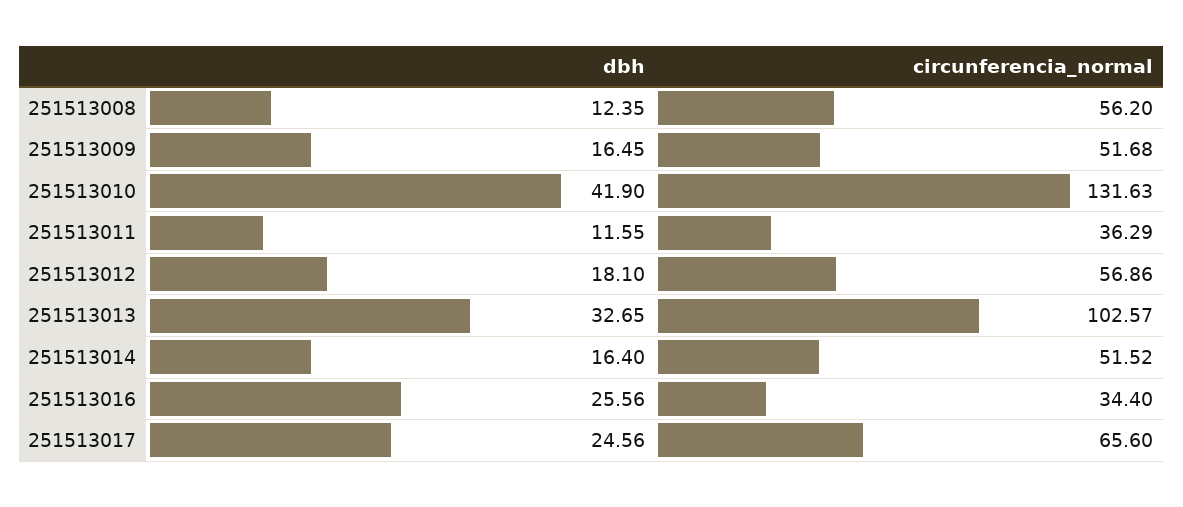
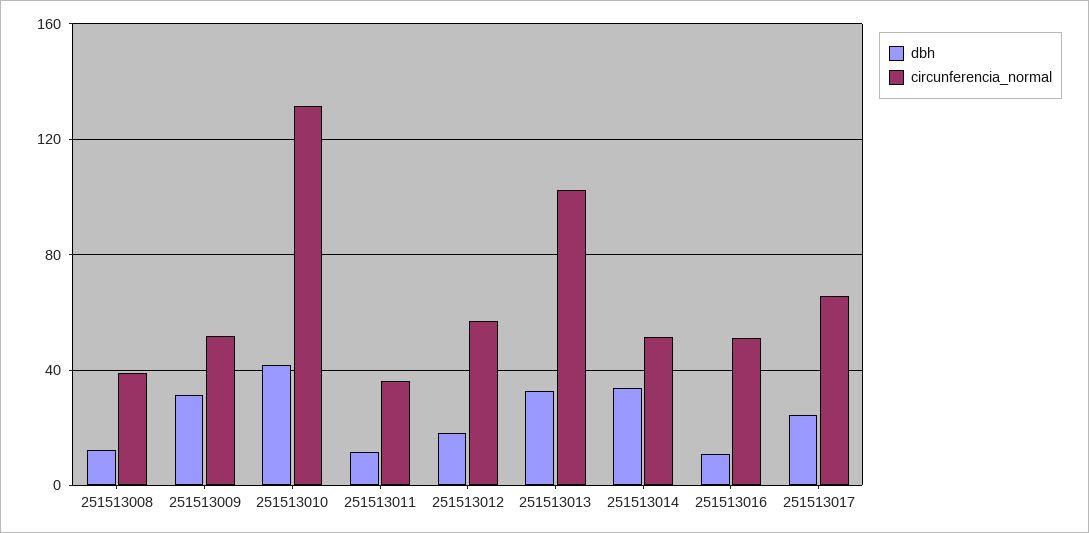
circunferencia_normal, 251513008: 56.2 -> 40
dbh, 251513009: 16.45 -> 30
dbh, 251513014: 16.4 -> 35
dbh, 251513016: 25.56 -> 10
circunferencia_normal, 251513016: 34.4 -> 50

